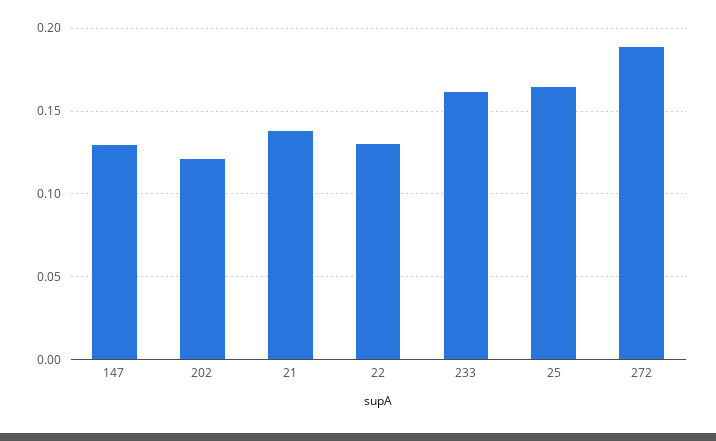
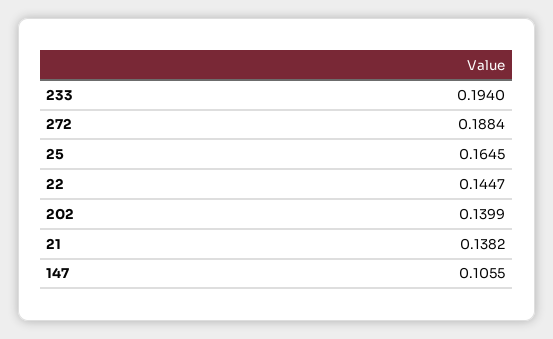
147: 0.13 -> 0.1055
202: 0.12 -> 0.1399
22: 0.13 -> 0.1447
233: 0.16 -> 0.194

